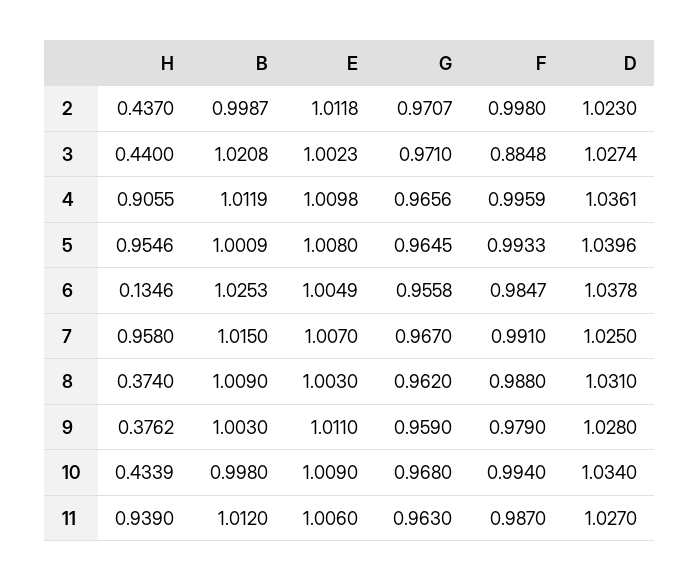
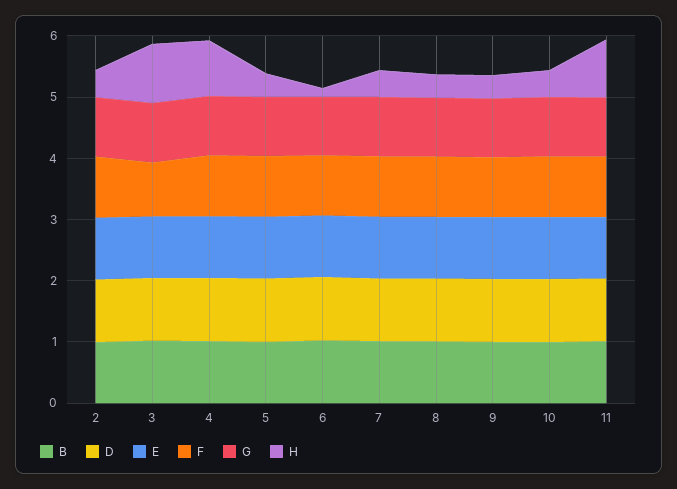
H, 3: 0.44 -> 1
H, 5: 0.9546 -> 0.4
H, 7: 0.958 -> 0.4

